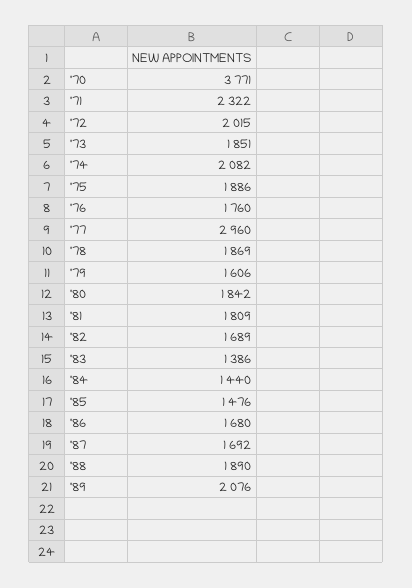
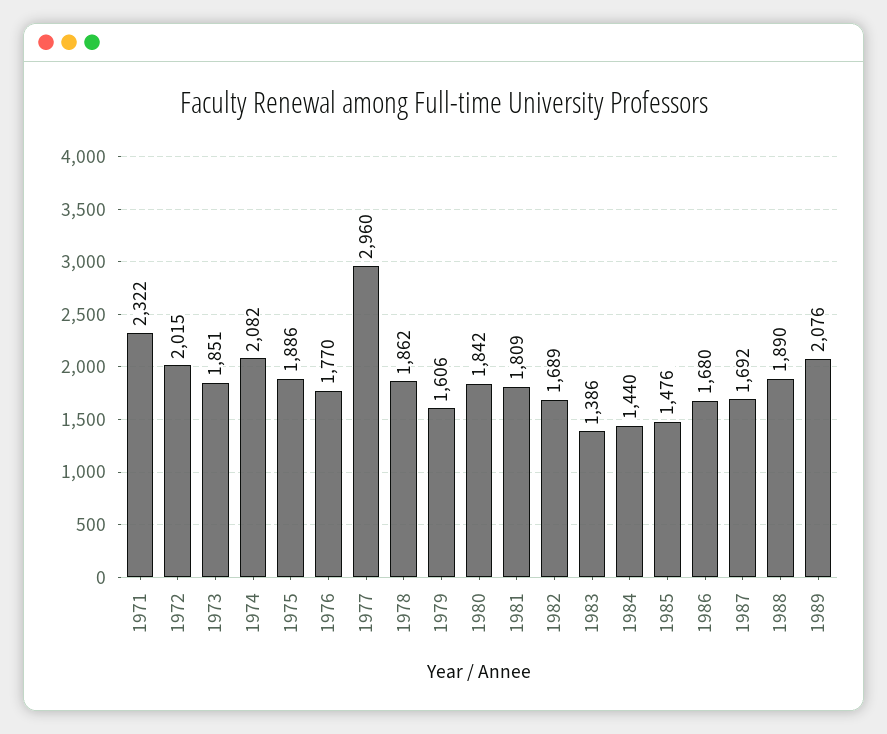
'70: 3771 -> none
'76: 1760 -> 1770
'78: 1869 -> 1862

